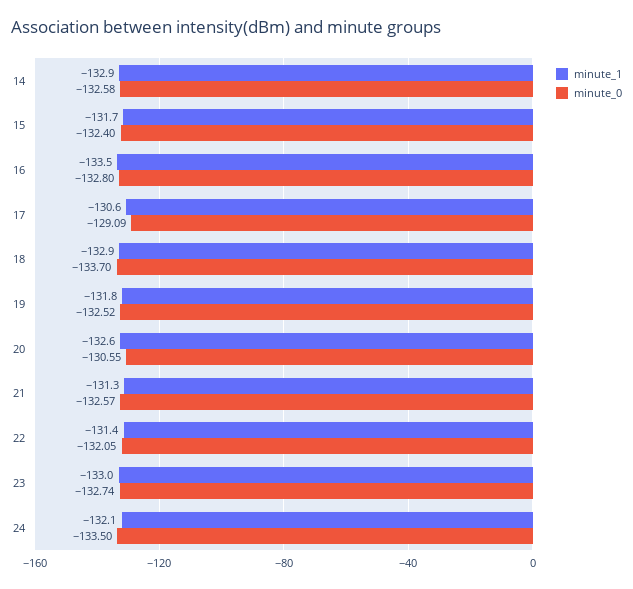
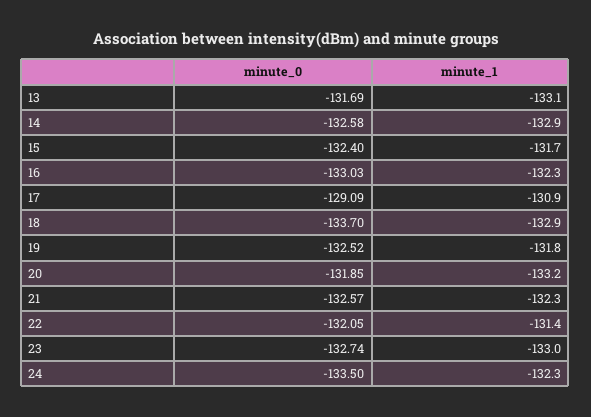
minute_1, 16: -133.5 -> -132.3
minute_0, 16: -132.8 -> -133.03
minute_1, 17: -130.6 -> -130.9
minute_1, 20: -132.6 -> -133.2
minute_0, 20: -130.55 -> -131.85
minute_1, 21: -131.3 -> -132.3
minute_1, 24: -132.1 -> -132.3
minute_0, 13: none -> -131.69
minute_1, 13: none -> -133.1

